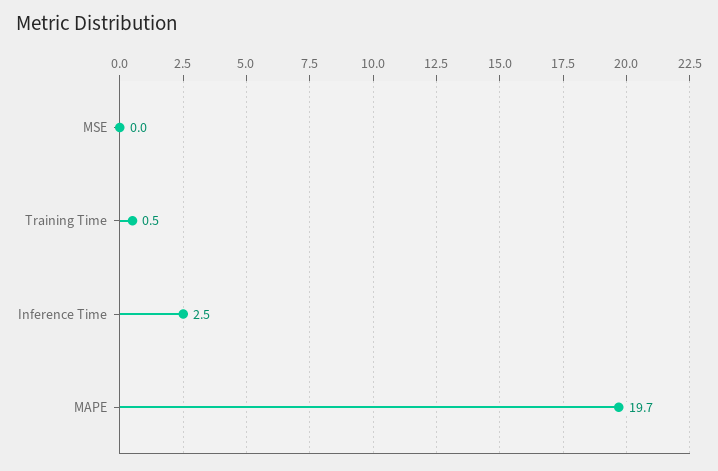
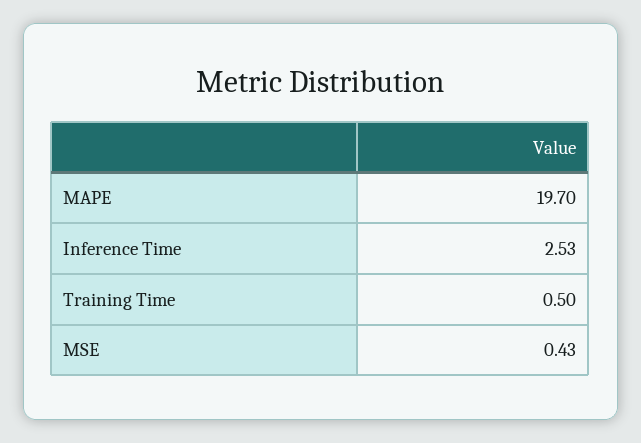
MSE: 0 -> 0.43

